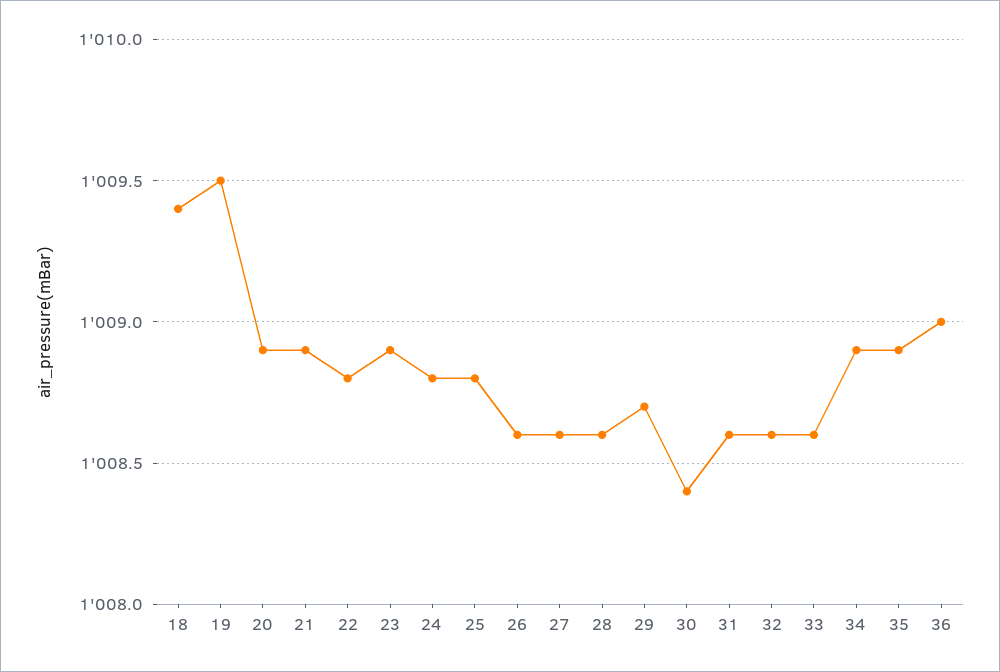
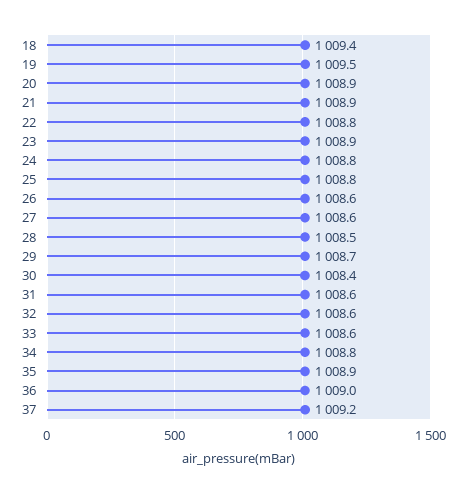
28: 1008.6 -> 1008.5
34: 1008.9 -> 1008.8
37: none -> 1009.2

